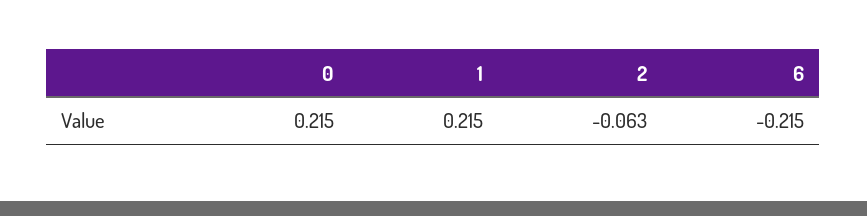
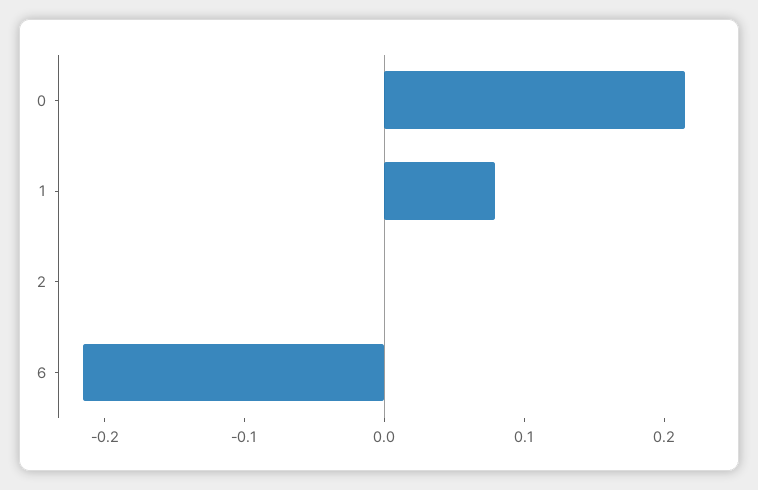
1: 0.215 -> 0.08
2: -0.063 -> 0

